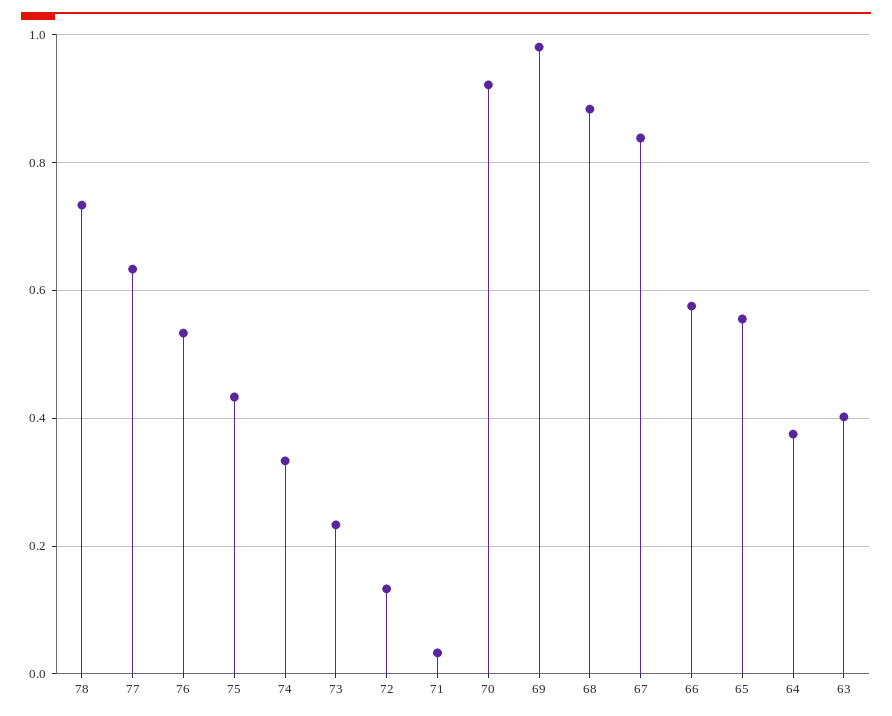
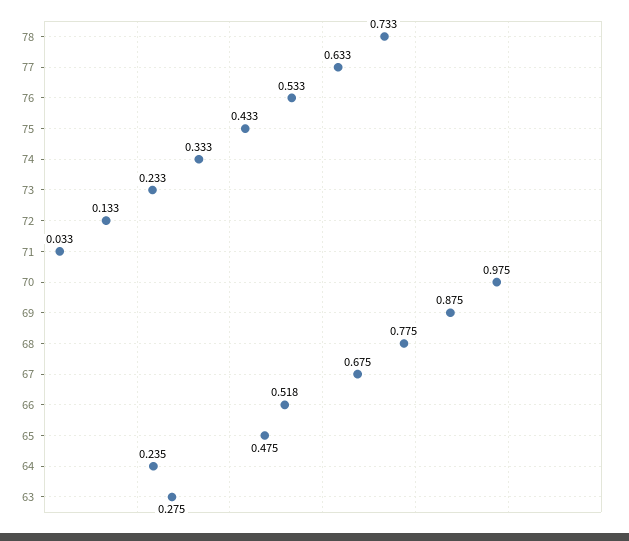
70: 0.92 -> 0.975
69: 0.98 -> 0.875
68: 0.88 -> 0.775
67: 0.84 -> 0.675
66: 0.58 -> 0.518
65: 0.56 -> 0.475
64: 0.38 -> 0.235
63: 0.4 -> 0.275

